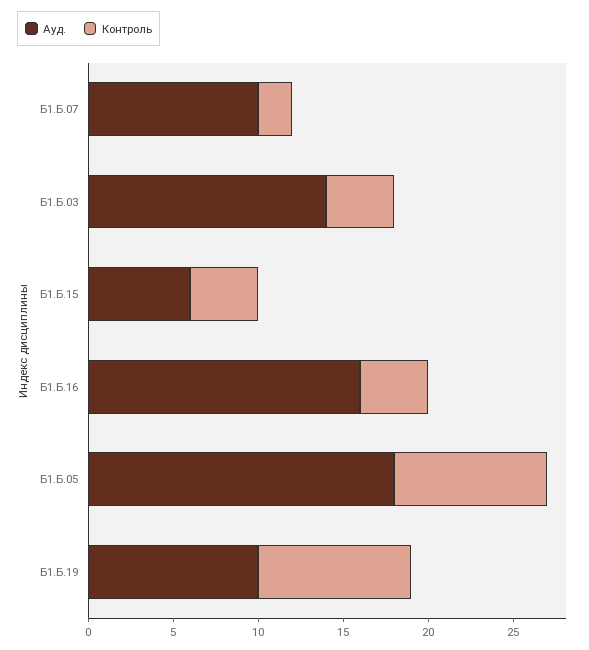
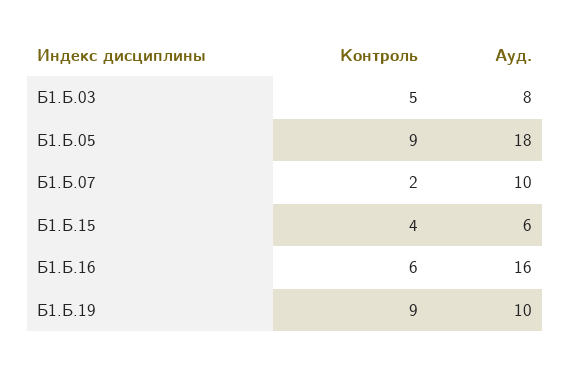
Ауд., Б1.Б.03: 14 -> 8
Контроль, Б1.Б.03: 4 -> 5
Контроль, Б1.Б.16: 4 -> 6

